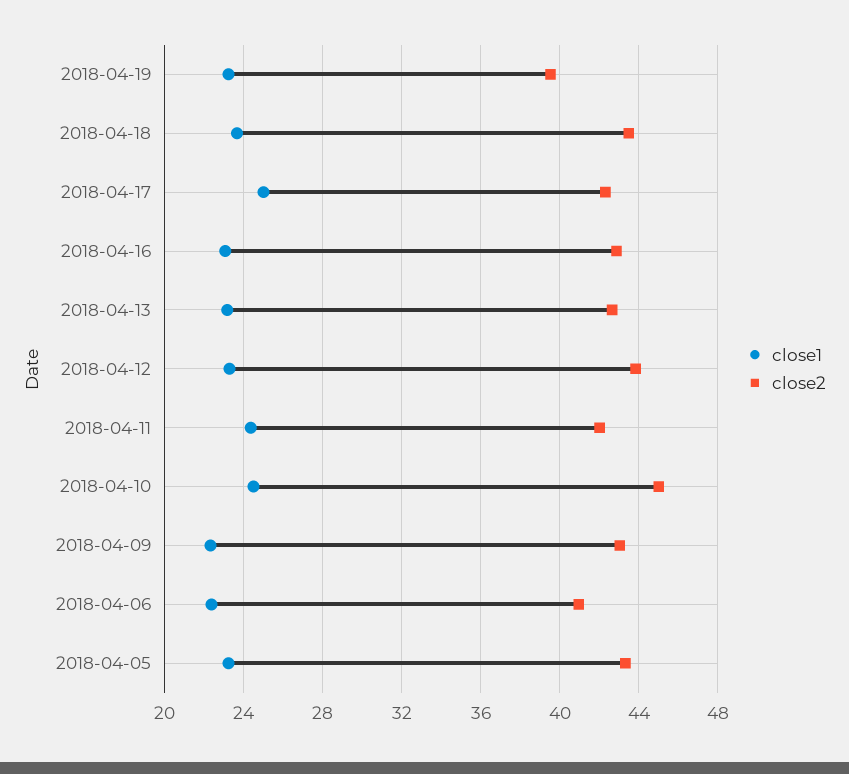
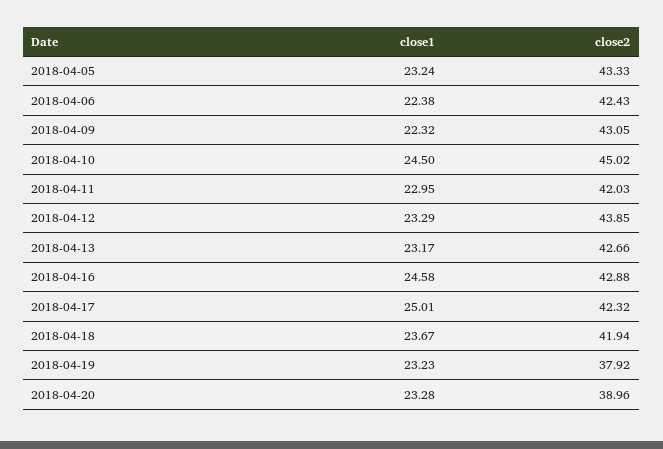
close2, 2018-04-19: 39.5 -> 37.92
close2, 2018-04-18: 43.5 -> 41.94
close1, 2018-04-16: 23 -> 24.58
close1, 2018-04-11: 24.5 -> 22.95
close2, 2018-04-06: 41 -> 42.43
close1, 2018-04-20: none -> 23.28
close2, 2018-04-20: none -> 38.96

